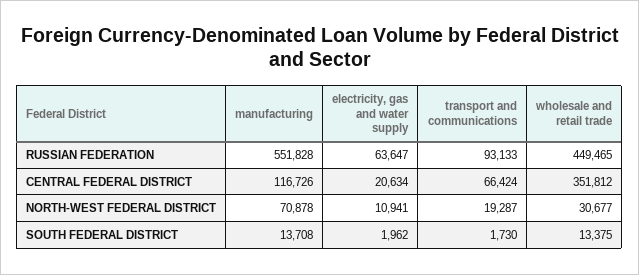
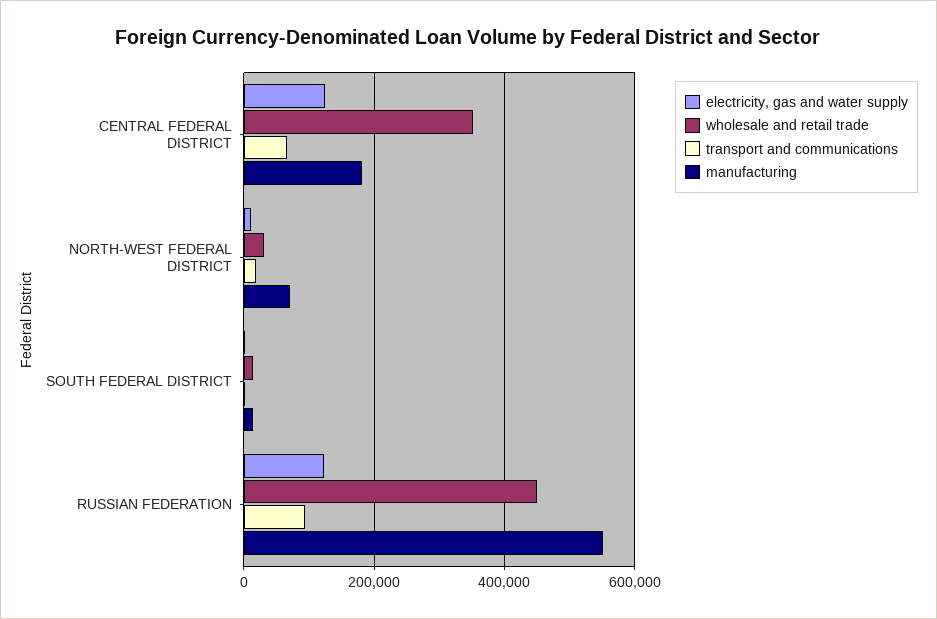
electricity, gas and water supply, RUSSIAN FEDERATION: 63647 -> 120000
manufacturing, CENTRAL FEDERAL DISTRICT: 116726 -> 180000
electricity, gas and water supply, CENTRAL FEDERAL DISTRICT: 20634 -> 120000

